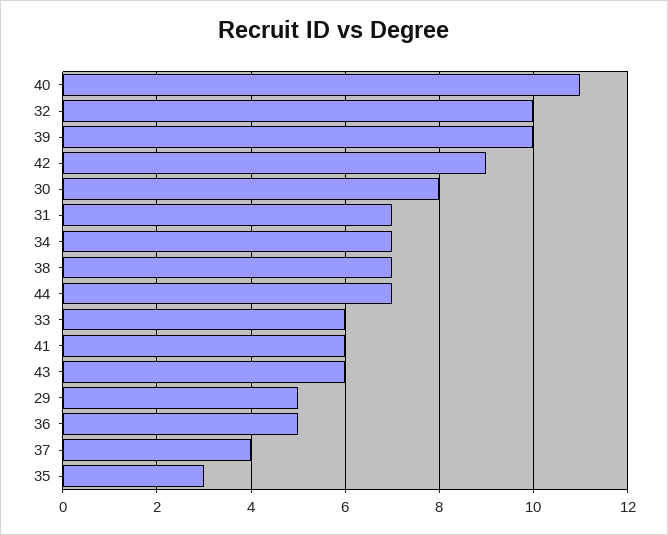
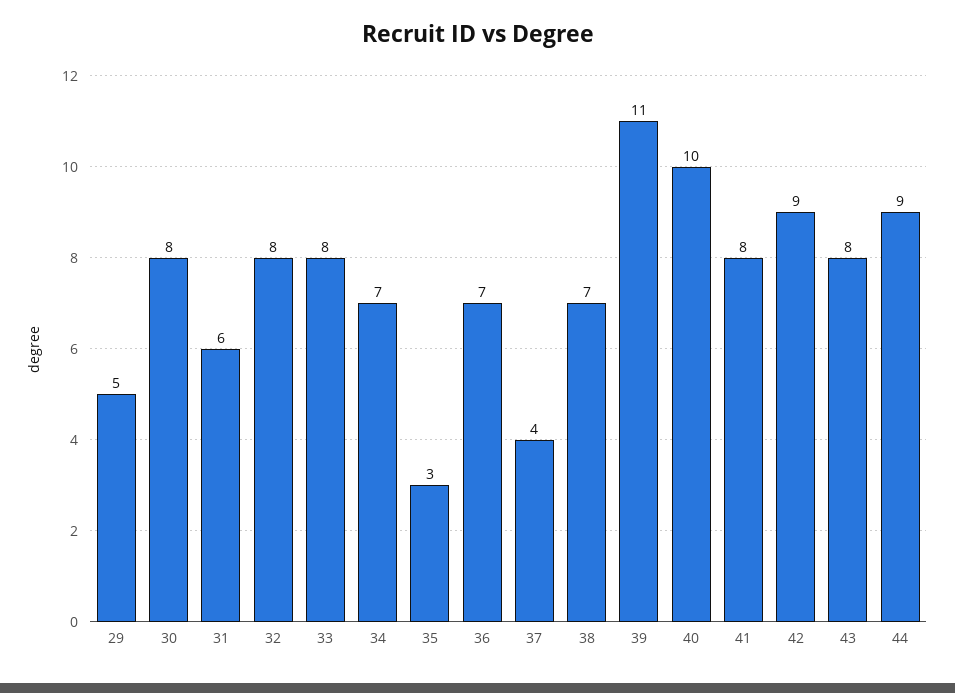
40: 11 -> 10
32: 10 -> 8
39: 10 -> 11
31: 7 -> 6
44: 7 -> 9
33: 6 -> 8
41: 6 -> 8
43: 6 -> 8
36: 5 -> 7

